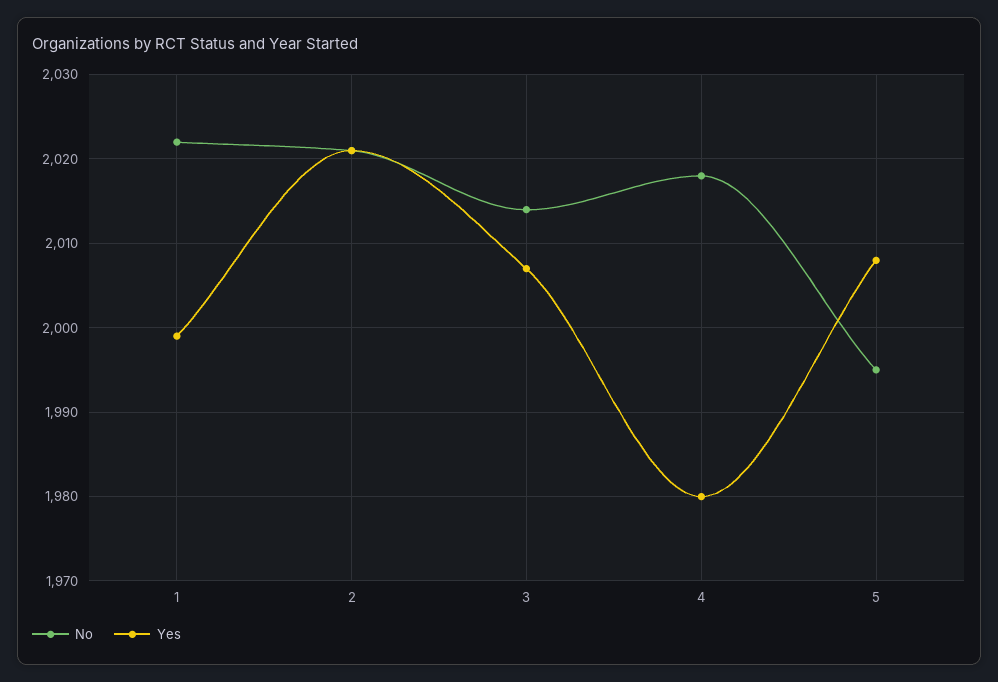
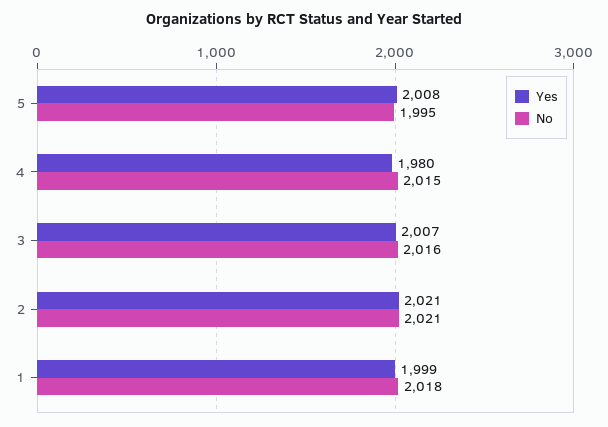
No, 1: 2022 -> 2018
No, 3: 2014 -> 2016
No, 4: 2018 -> 2015

